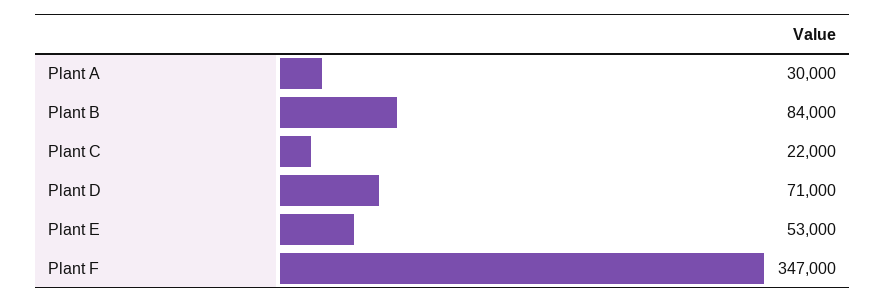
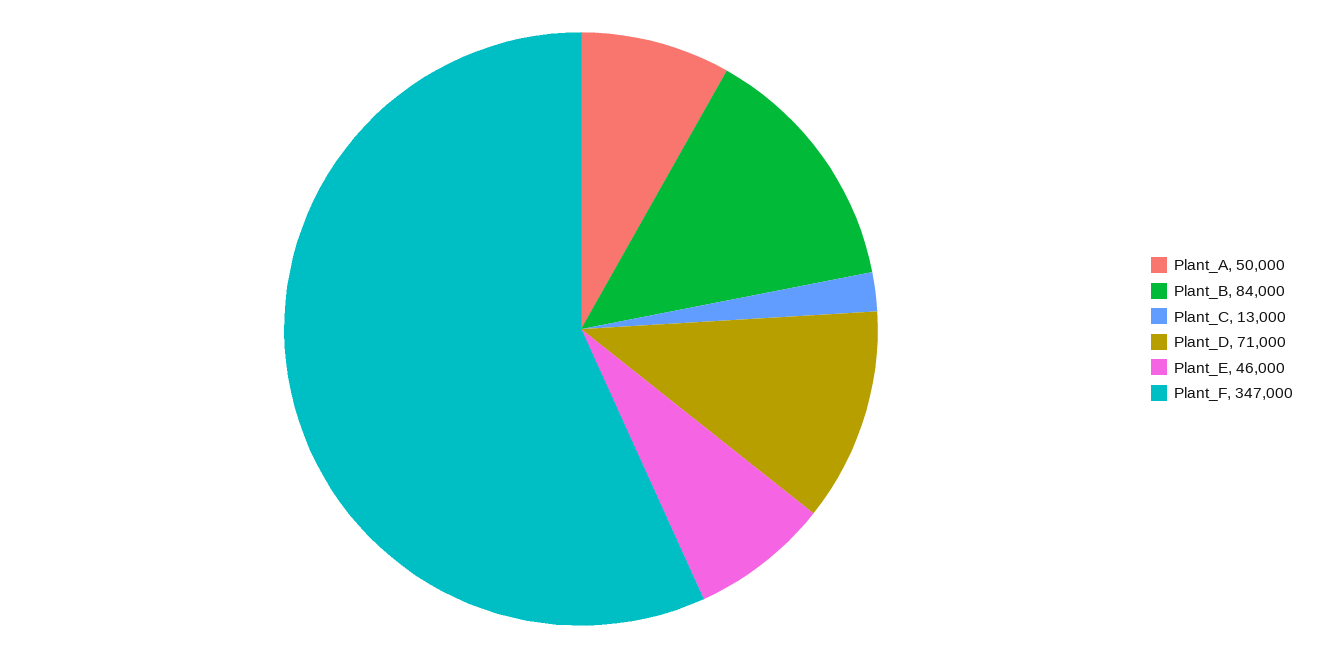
Plant A: 30000 -> 50000
Plant C: 22000 -> 13000
Plant E: 53000 -> 46000

